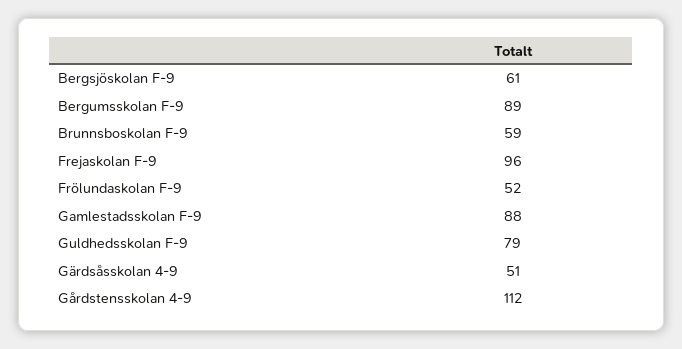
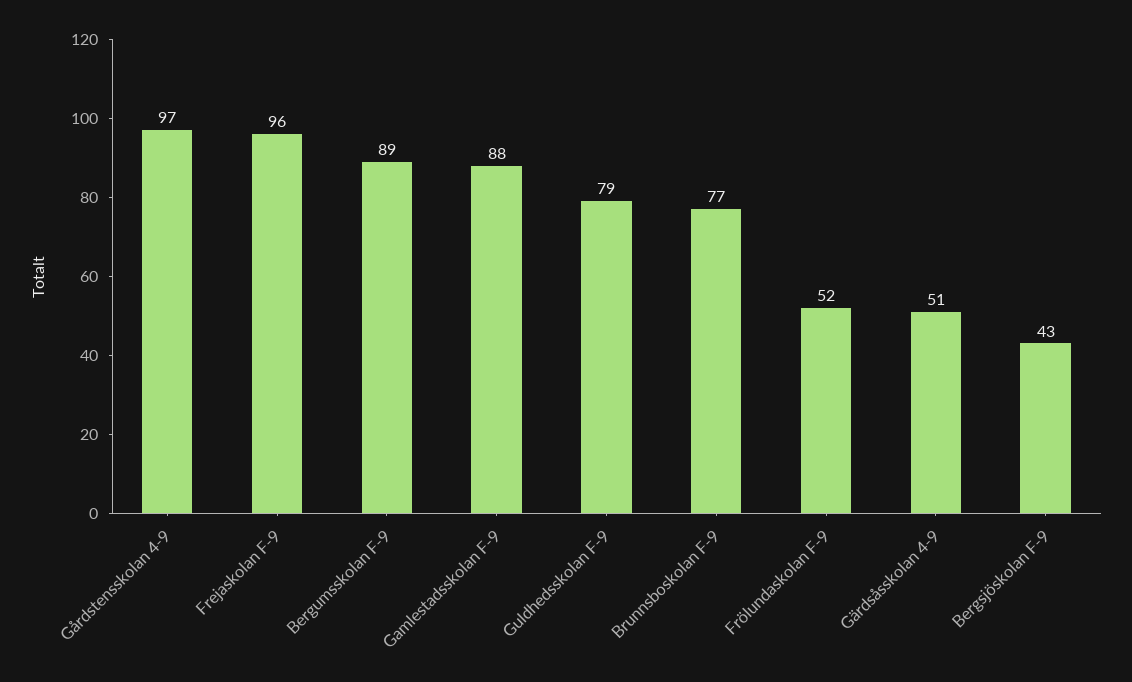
Bergsjöskolan F-9: 61 -> 43
Brunnsboskolan F-9: 59 -> 77
Gårdstensskolan 4-9: 112 -> 97

